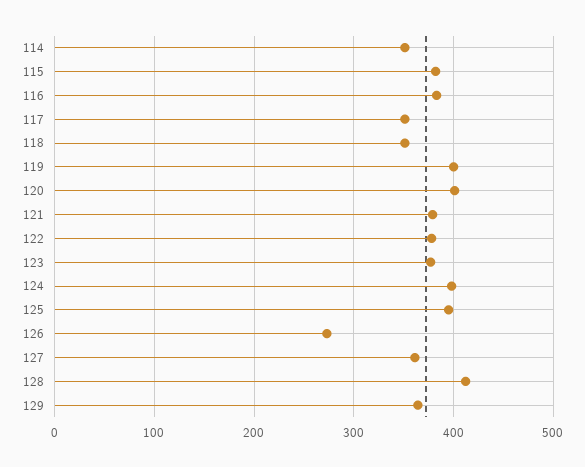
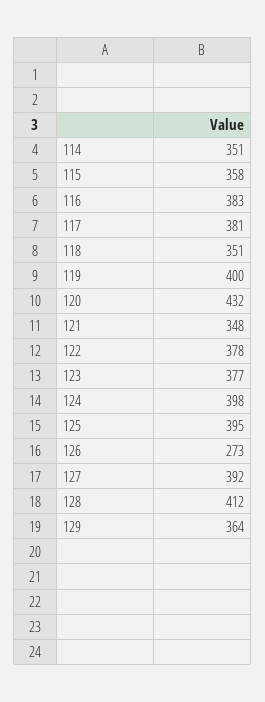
115: 380 -> 358
117: 350 -> 381
120: 400 -> 432
121: 380 -> 348
127: 360 -> 392

